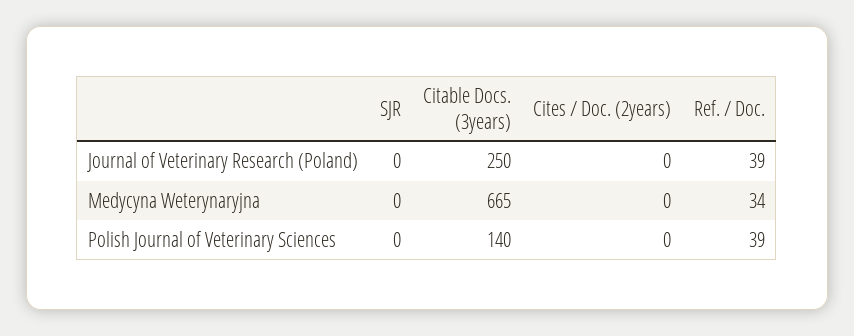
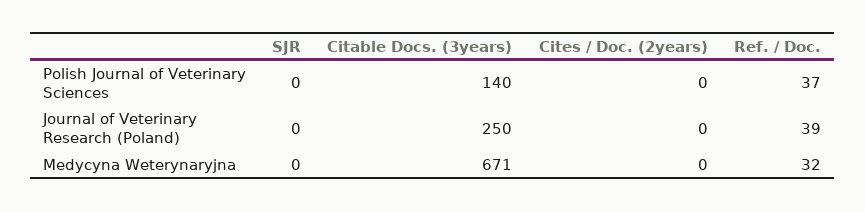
Citable Docs. (3years), Medycyna Weterynaryjna: 665 -> 671
Ref. / Doc., Medycyna Weterynaryjna: 34 -> 32
Ref. / Doc., Polish Journal of Veterinary Sciences: 39 -> 37

